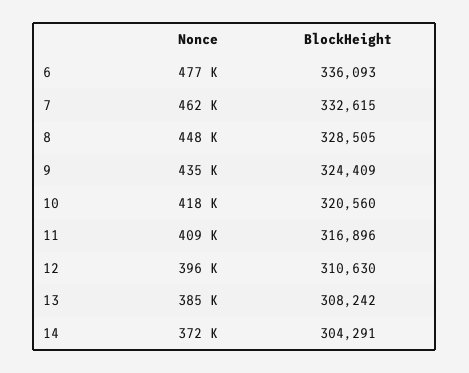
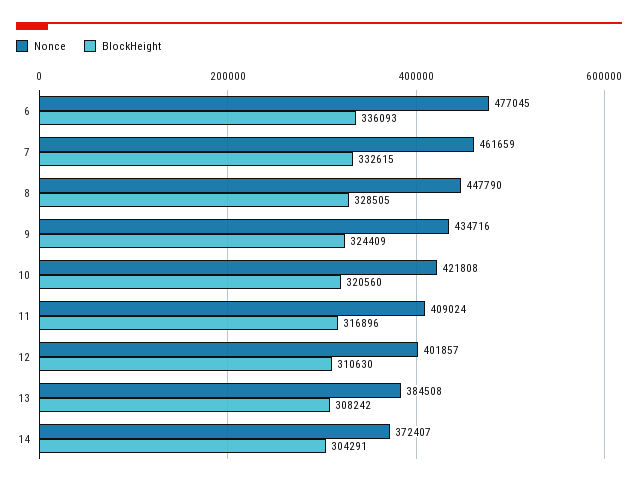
Nonce, 10: 418000 -> 421808
Nonce, 12: 396000 -> 401857

